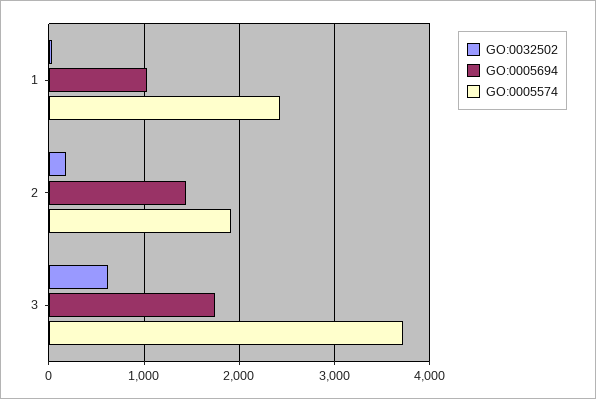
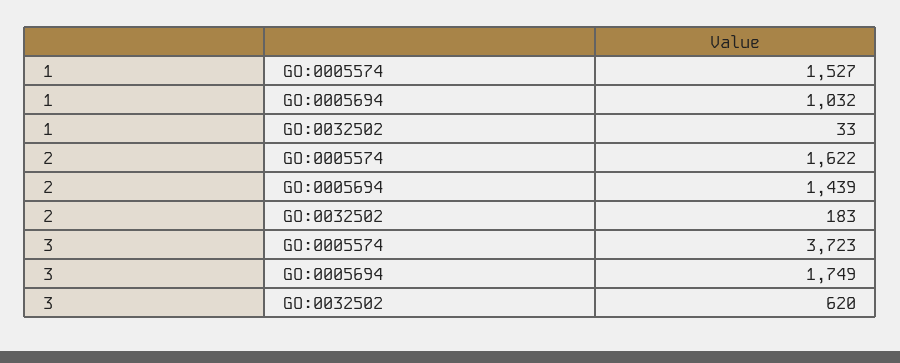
GO:0005574, 1: 2400 -> 1527
GO:0005574, 2: 1900 -> 1622

